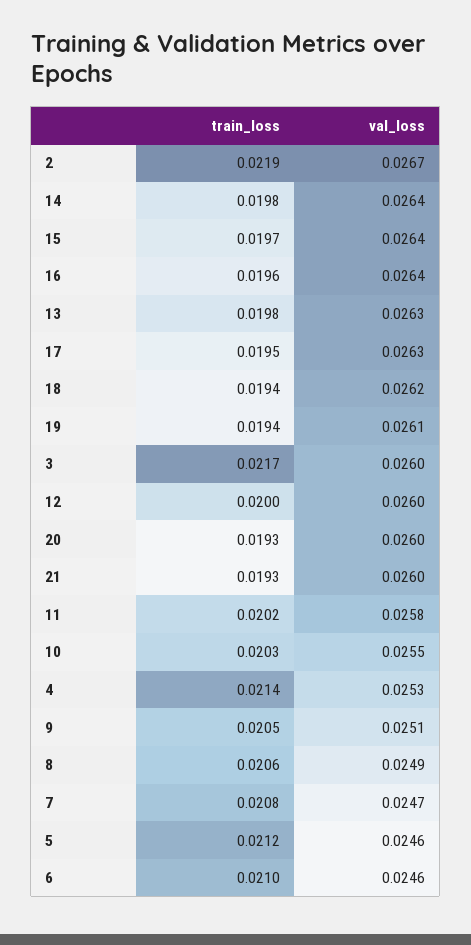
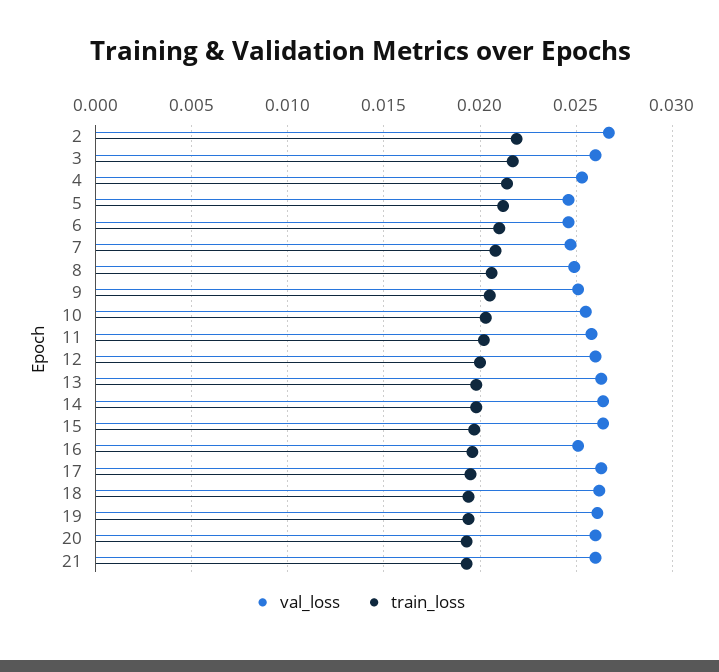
val_loss, 16: 0.0264 -> 0.025

